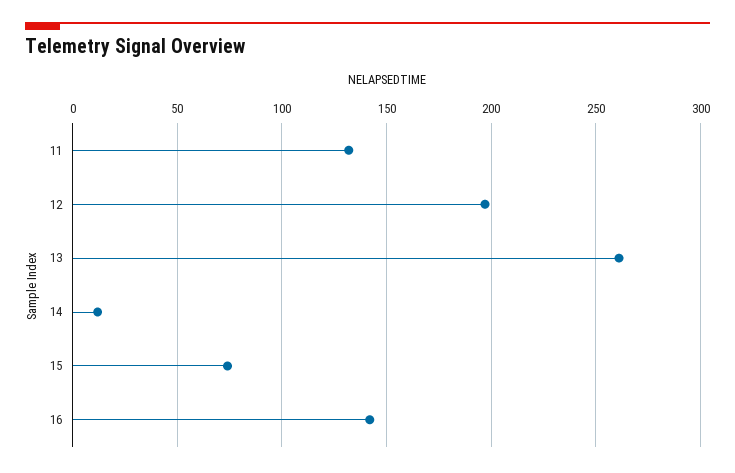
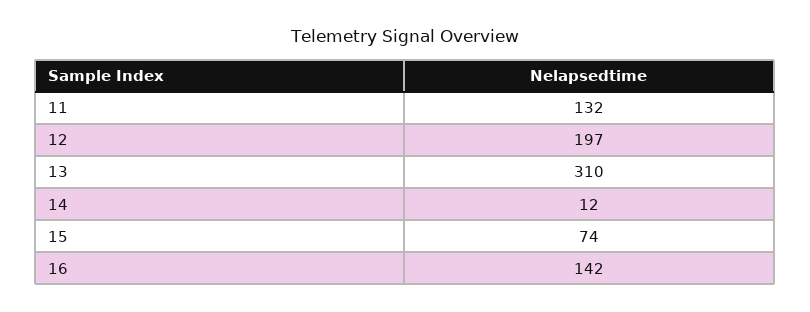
13: 260 -> 310

